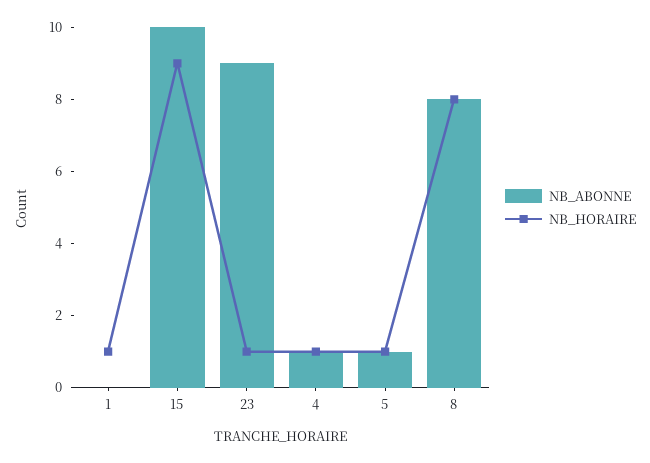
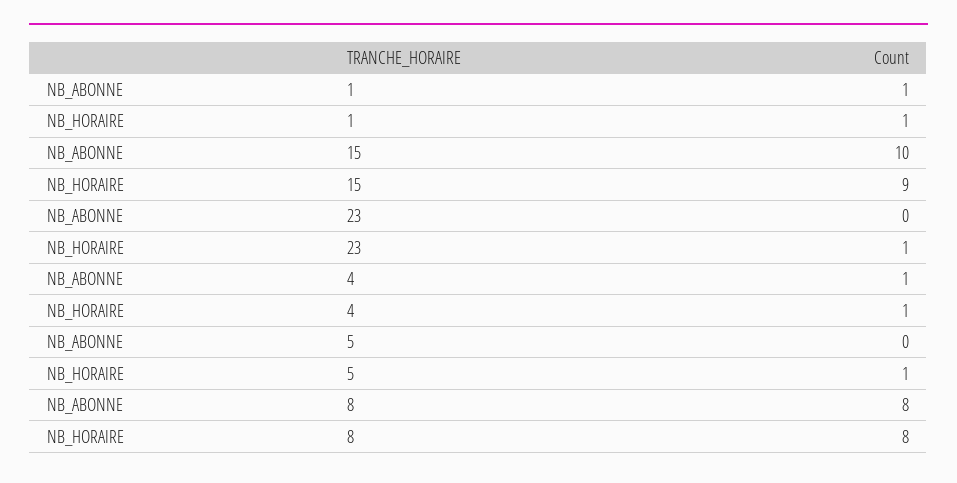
NB_ABONNE, 1: 0 -> 1
NB_ABONNE, 23: 9 -> 0
NB_ABONNE, 5: 1 -> 0

